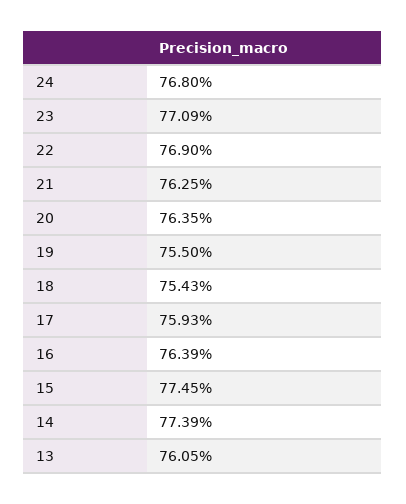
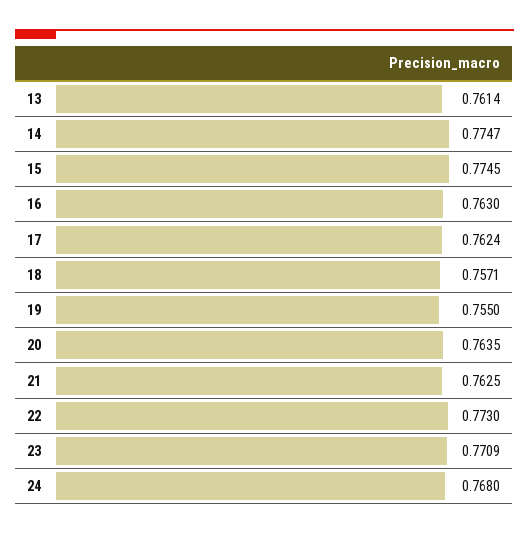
22: 0.769 -> 0.773
18: 0.7543 -> 0.7571
17: 0.7593 -> 0.7624
16: 0.7639 -> 0.763
14: 0.7739 -> 0.7747
13: 0.7605 -> 0.7614

